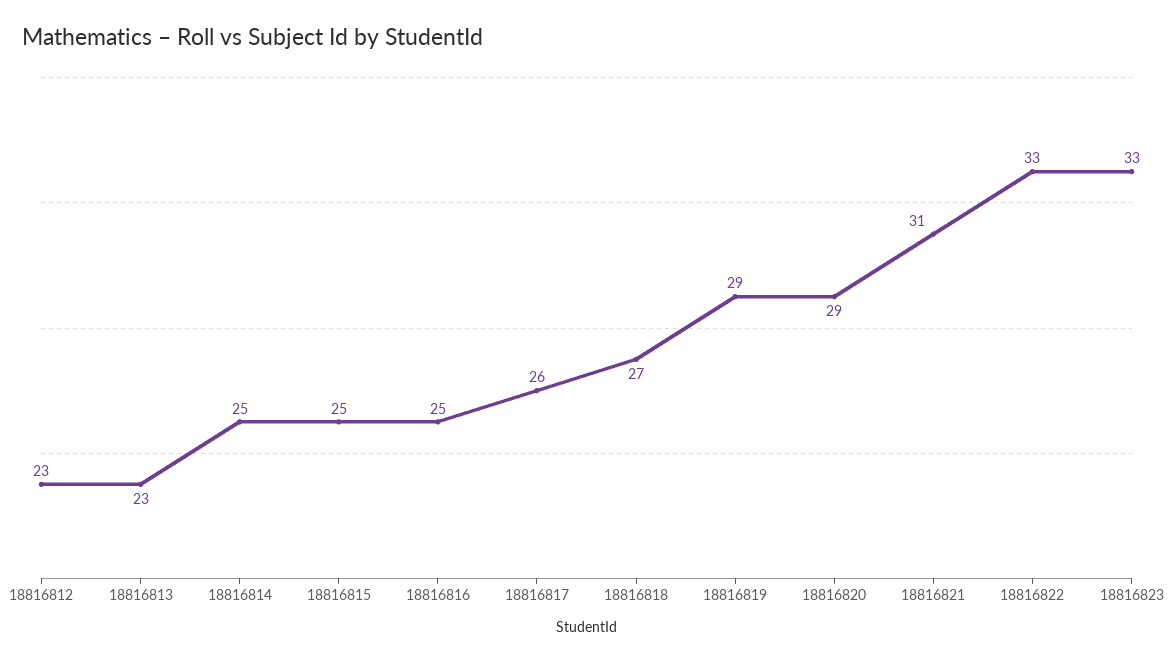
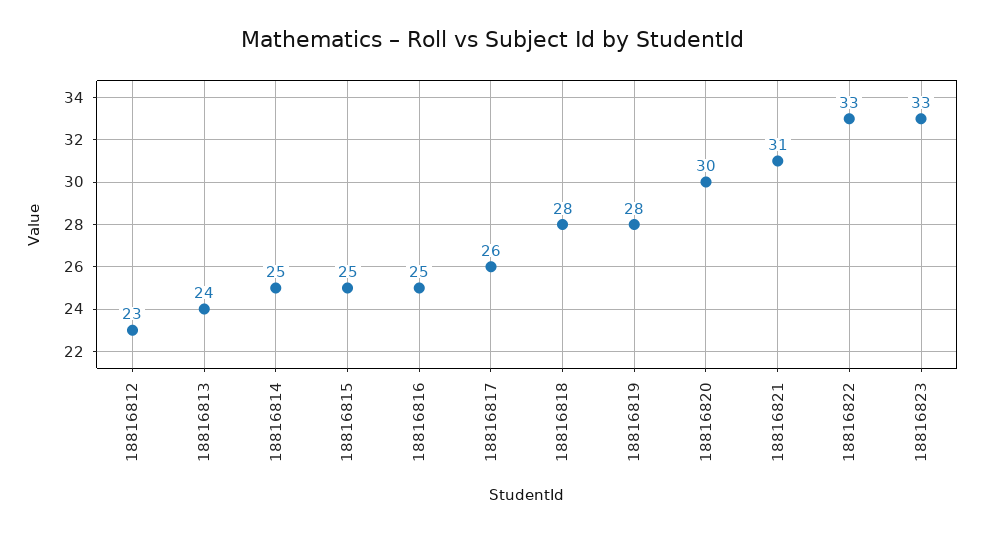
18816813: 23 -> 24
18816818: 27 -> 28
18816819: 29 -> 28
18816820: 29 -> 30

